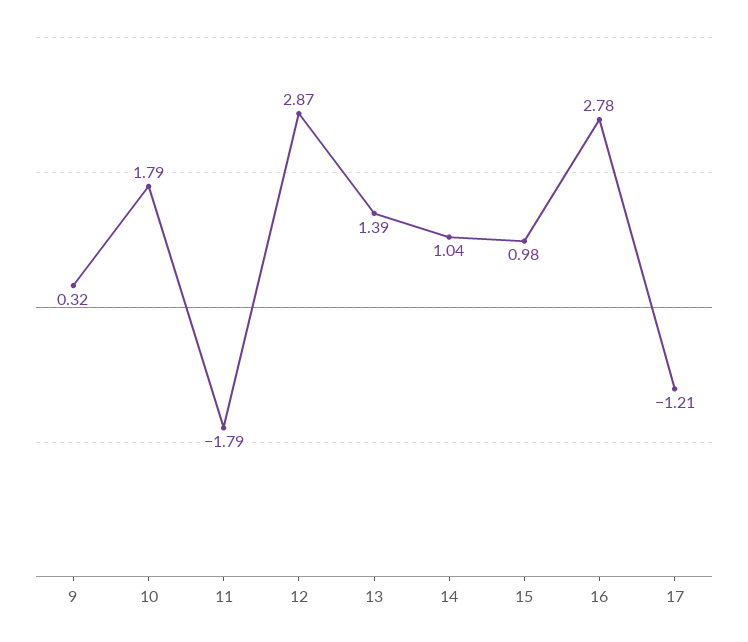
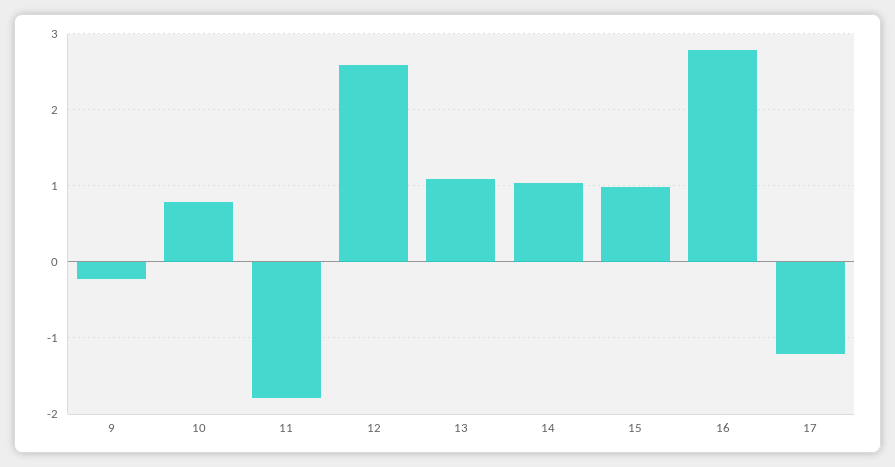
9: 0.32 -> -0.2
10: 1.79 -> 0.8
12: 2.87 -> 2.6
13: 1.39 -> 1.1

